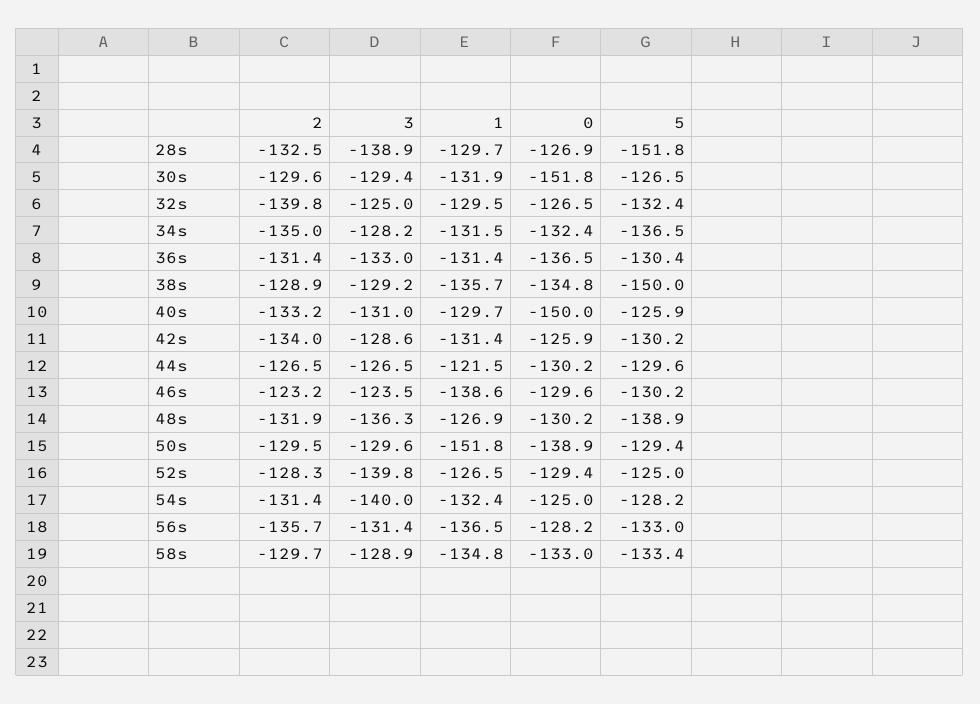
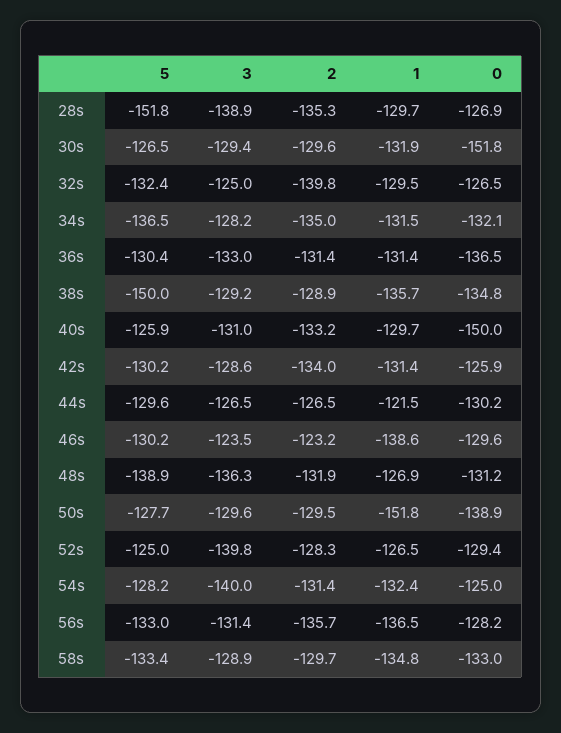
2, 28s: -132.5 -> -135.3
0, 34s: -132.4 -> -132.1
0, 48s: -130.2 -> -131.2
5, 50s: -129.4 -> -127.7

